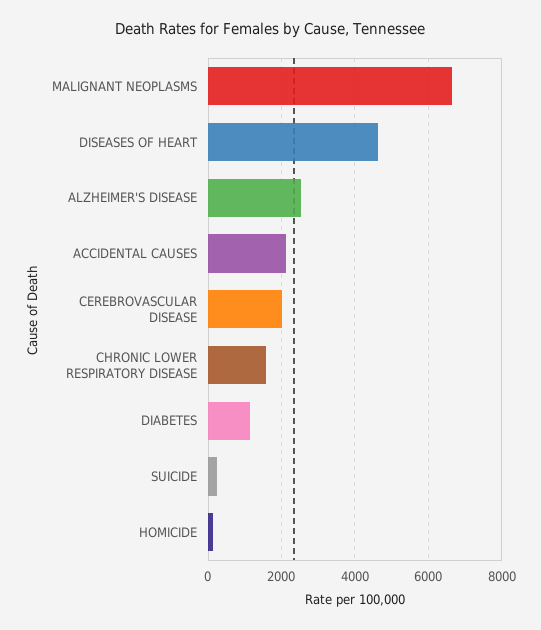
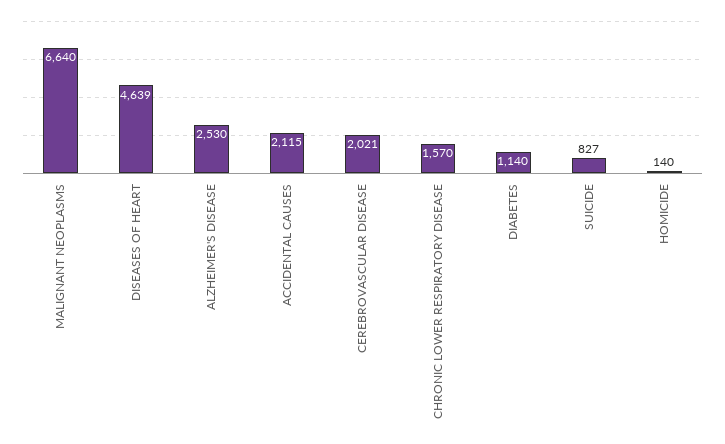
SUICIDE: 200 -> 827

